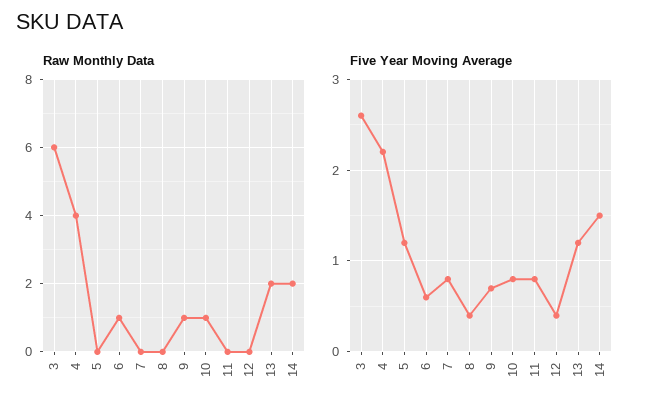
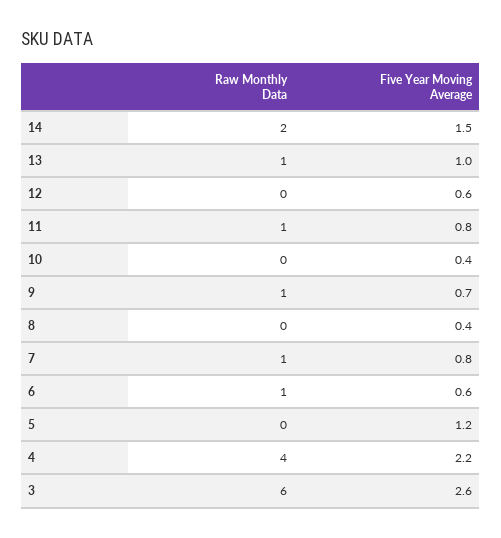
Raw Monthly Data, 7: 0 -> 1
Raw Monthly Data, 10: 1 -> 0
Raw Monthly Data, 11: 0 -> 1
Raw Monthly Data, 13: 2 -> 1
Five Year Moving Average, 10: 0.8 -> 0.4
Five Year Moving Average, 12: 0.4 -> 0.6
Five Year Moving Average, 13: 1.2 -> 1

